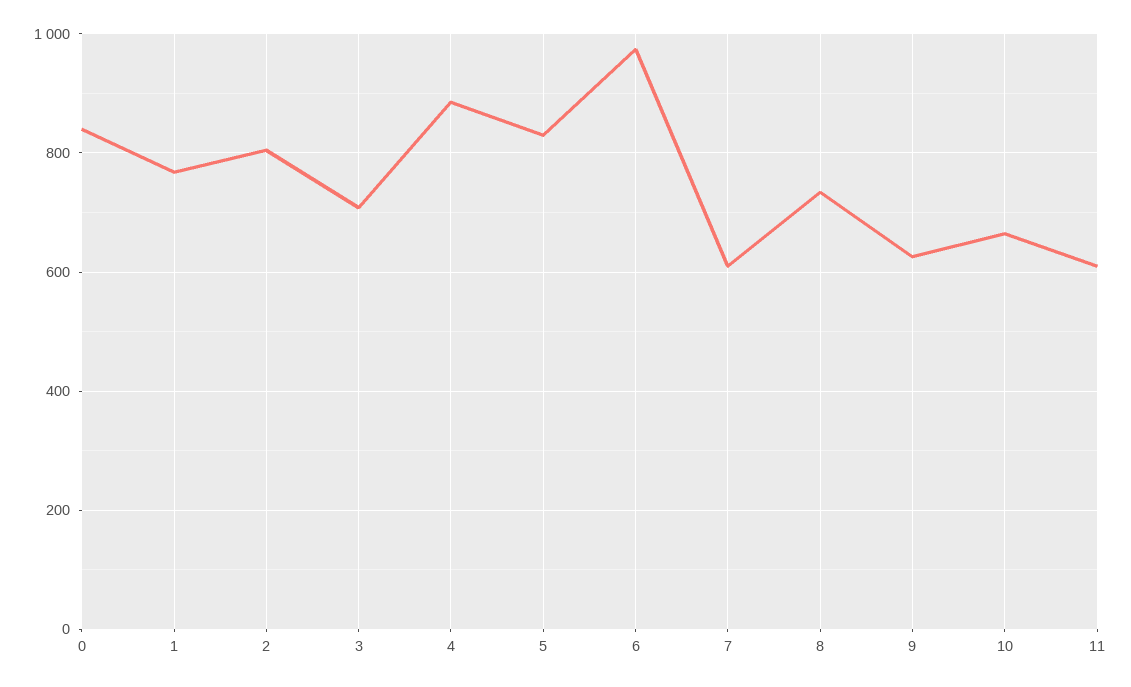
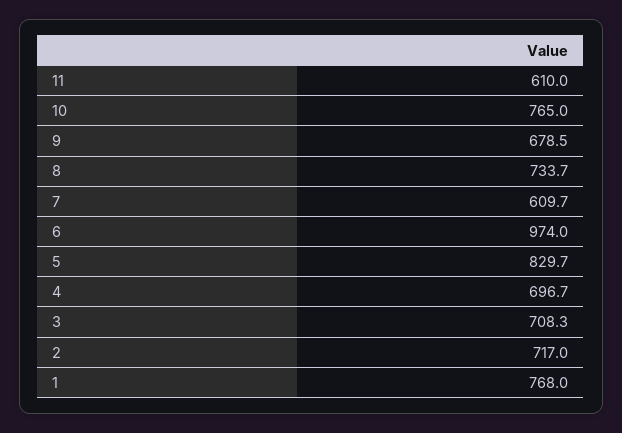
0: 840 -> none
2: 800 -> 717
4: 880 -> 696.7
9: 620 -> 678.5
10: 660 -> 765

